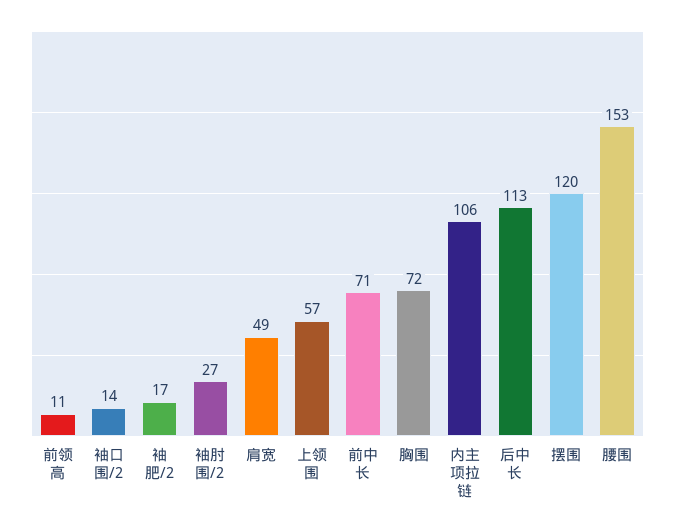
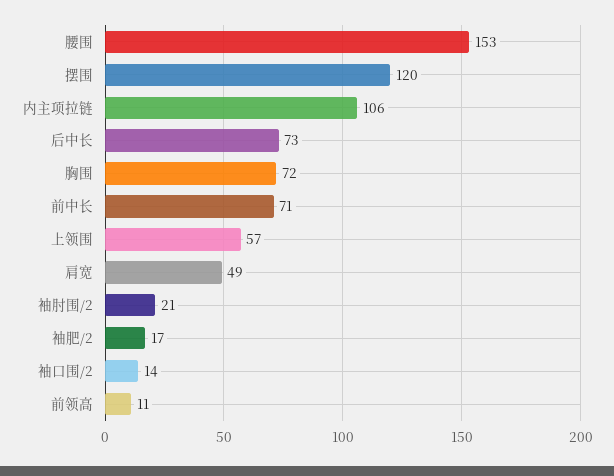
袖肘围/2: 27 -> 21
后中长: 113 -> 73

